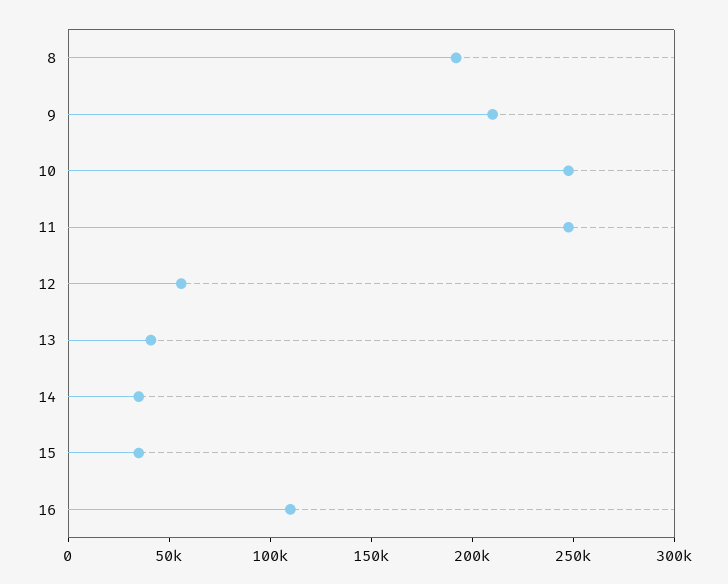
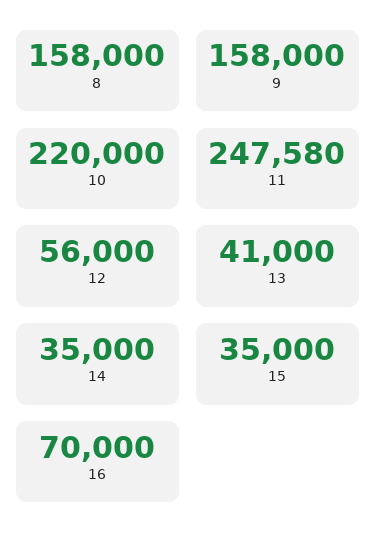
8: 190000 -> 158000
9: 210000 -> 158000
10: 250000 -> 220000
16: 110000 -> 70000

